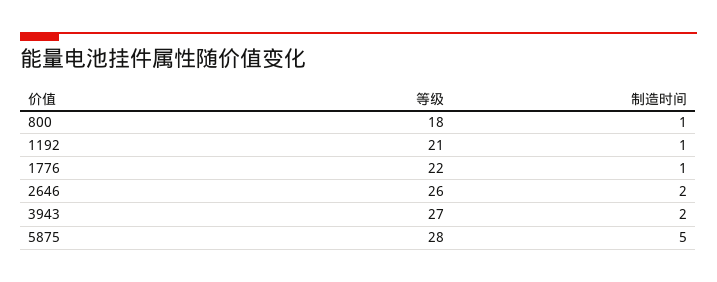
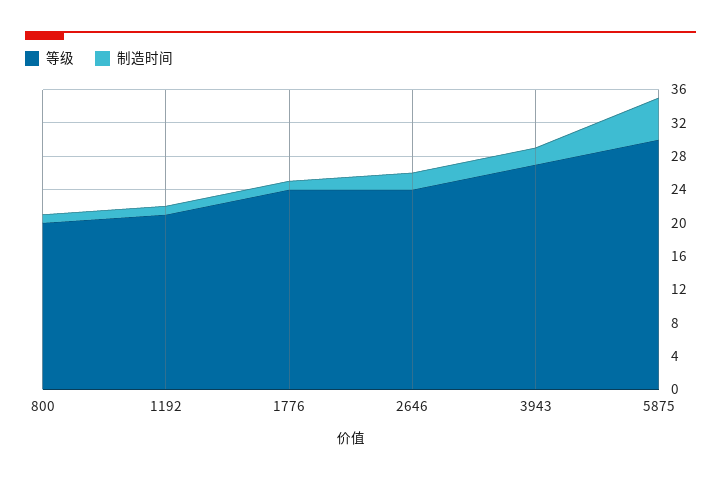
等级, 800: 18 -> 20
等级, 1776: 22 -> 24
等级, 2646: 26 -> 24
等级, 5875: 28 -> 30

